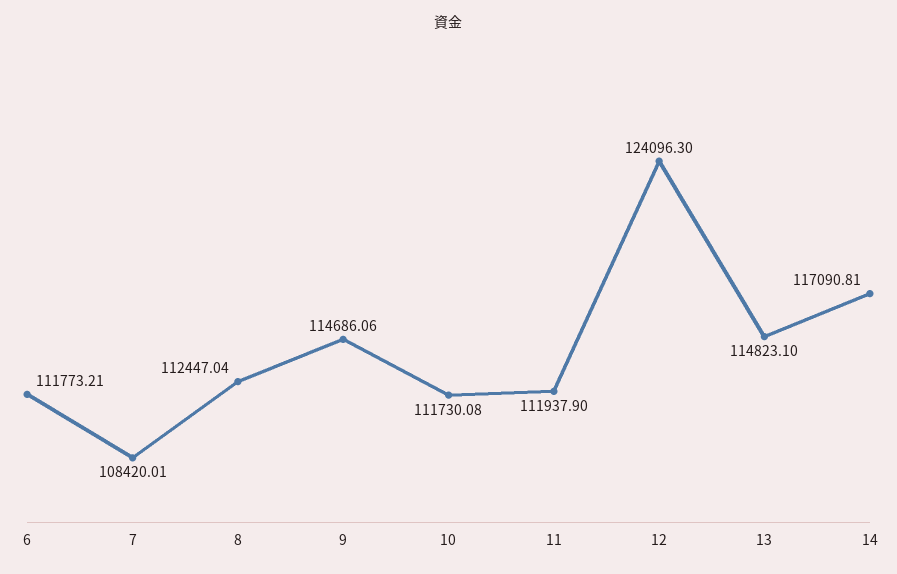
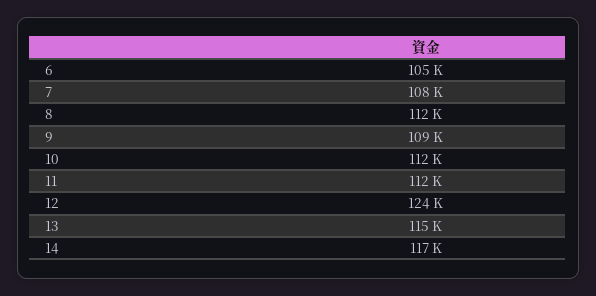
6: 111773.21 -> 105000
9: 114686.06 -> 109000

